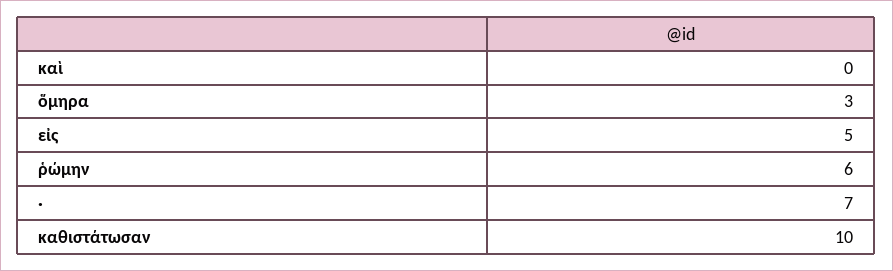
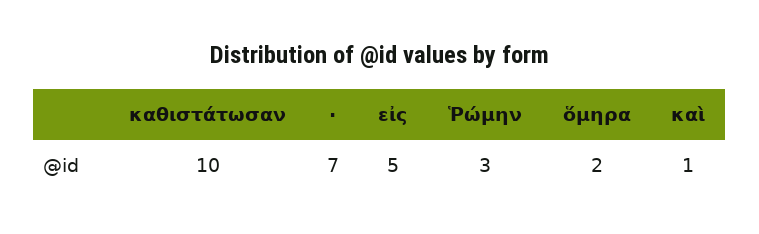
καὶ: 0 -> 1
ὅμηρα: 3 -> 2
ῥώμην: 6 -> 3

